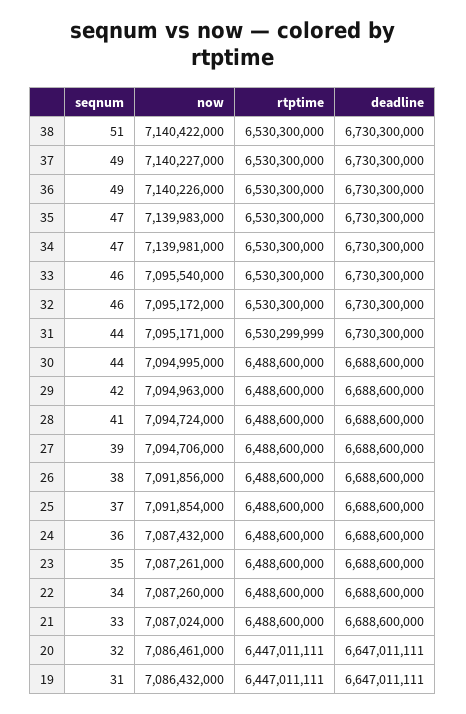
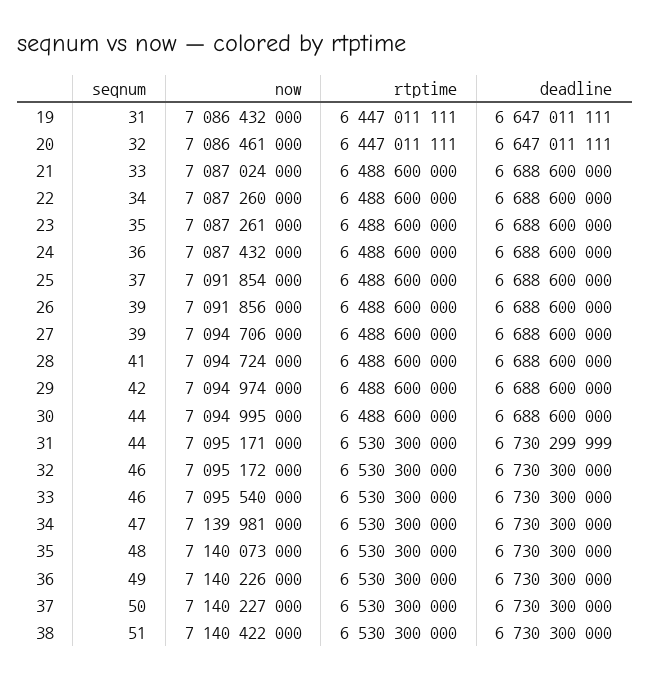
seqnum, 37: 49 -> 50
seqnum, 35: 47 -> 48
now, 35: 7139983000 -> 7140073000
rtptime, 31: 6530299999 -> 6530300000
deadline, 31: 6730300000 -> 6730299999
now, 29: 7094963000 -> 7094974000
seqnum, 26: 38 -> 39

